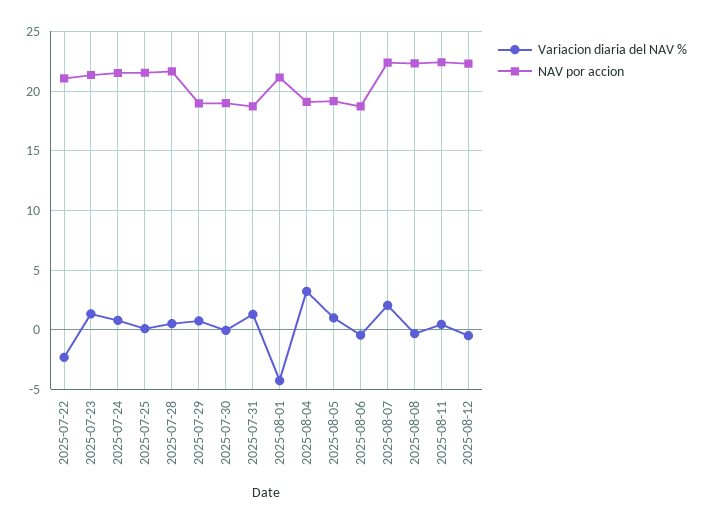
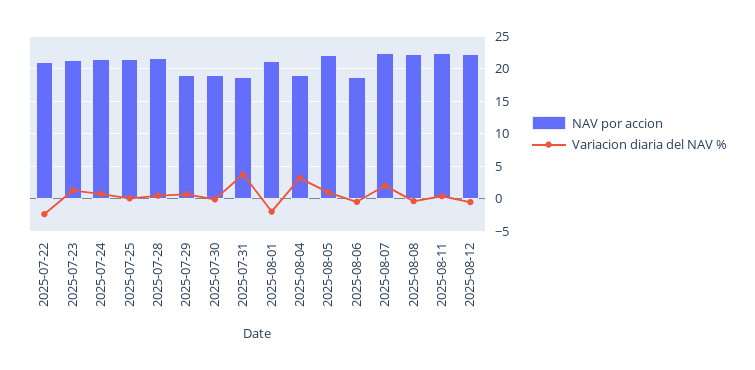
Variacion diaria del NAV %, 2025-07-31: 1 -> 4
Variacion diaria del NAV %, 2025-08-01: -4 -> -2
NAV por accion, 2025-08-05: 19 -> 22

